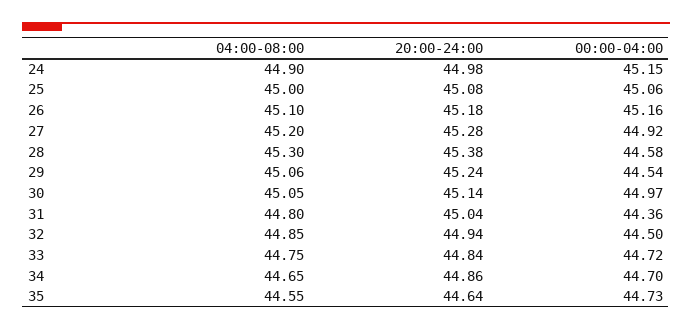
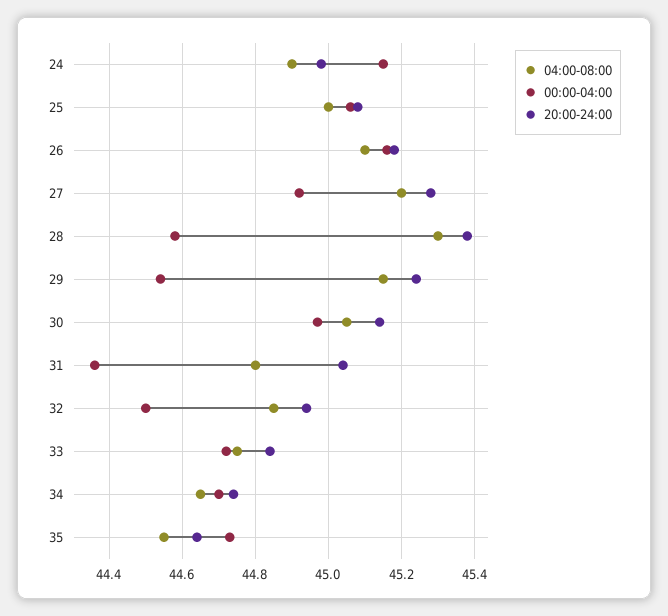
04:00-08:00, 29: 45.06 -> 45.15
20:00-24:00, 34: 44.86 -> 44.75

